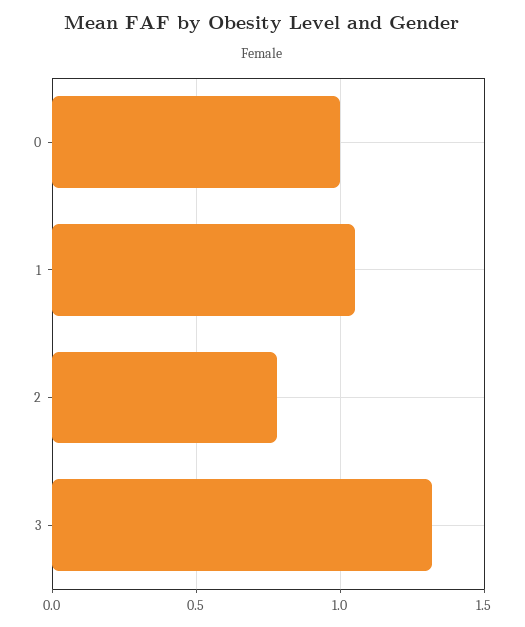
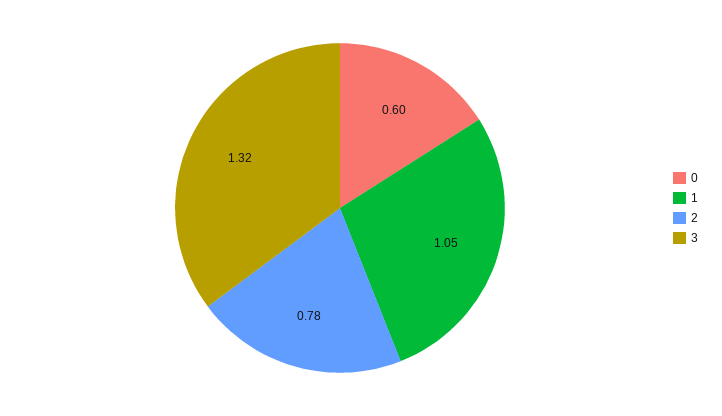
0: 1 -> 0.6

